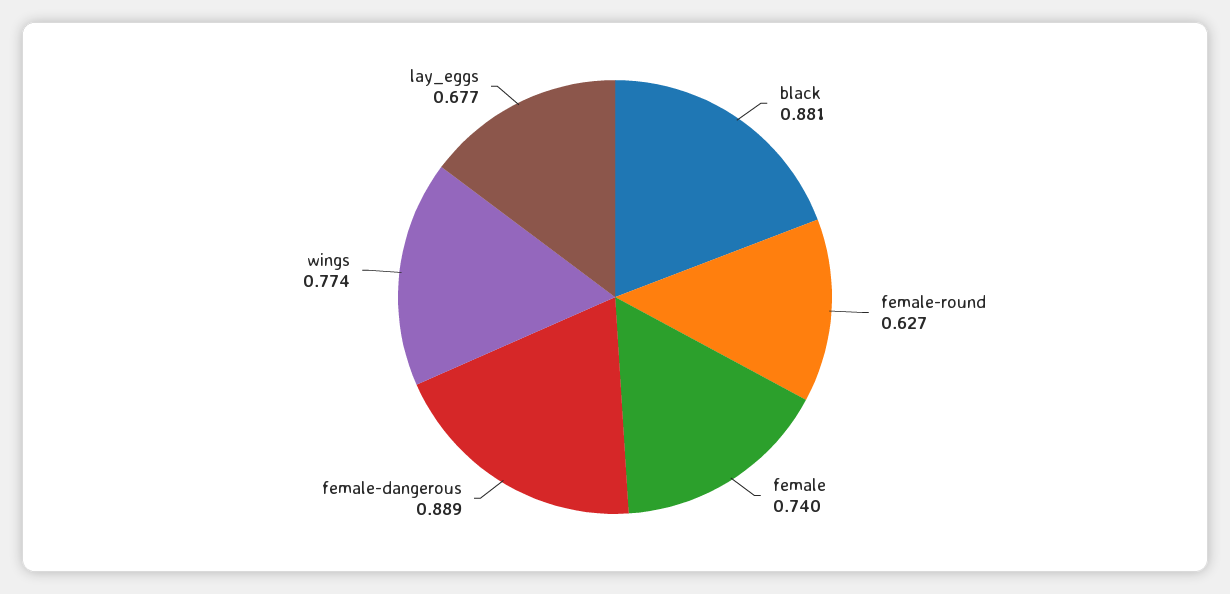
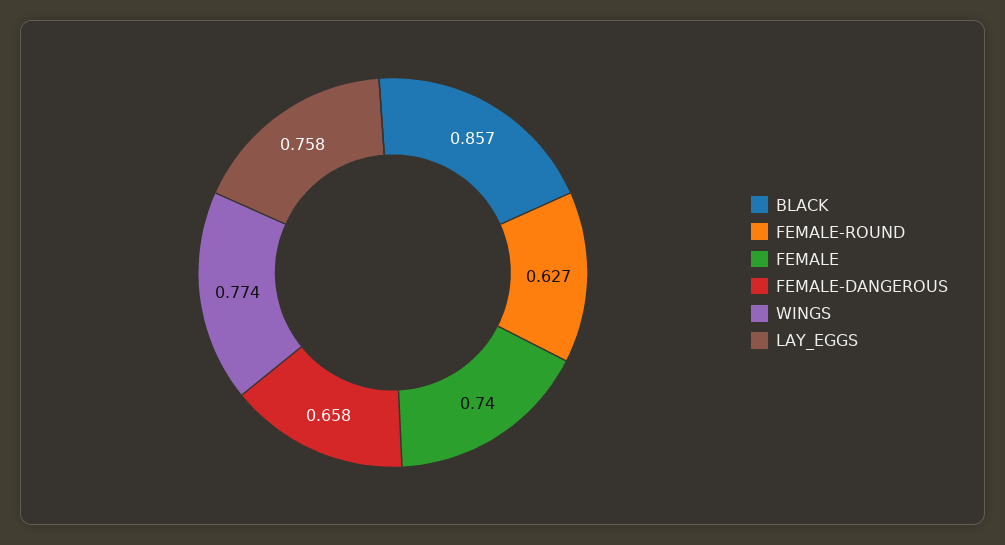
black: 0.881 -> 0.857
female-dangerous: 0.889 -> 0.658
lay_eggs: 0.677 -> 0.758

